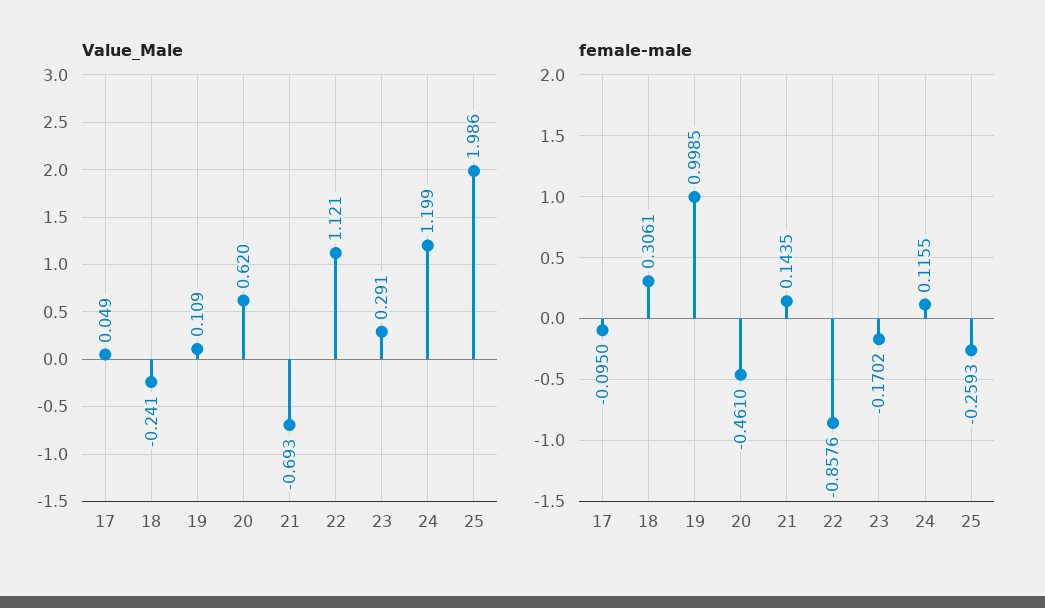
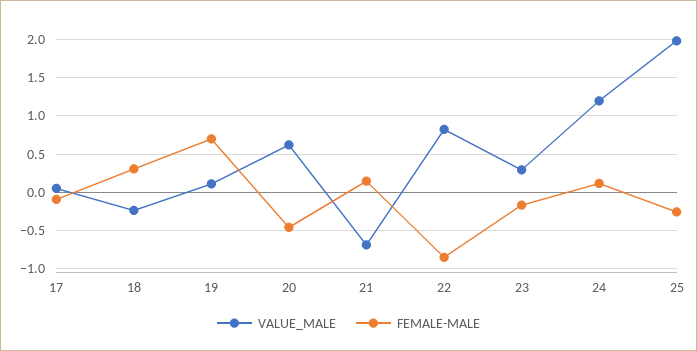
Value_Male, 22: 1.121 -> 0.8
female-male, 19: 0.9985 -> 0.7

